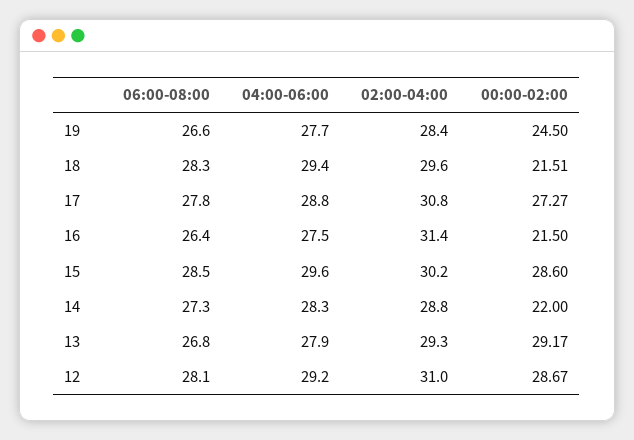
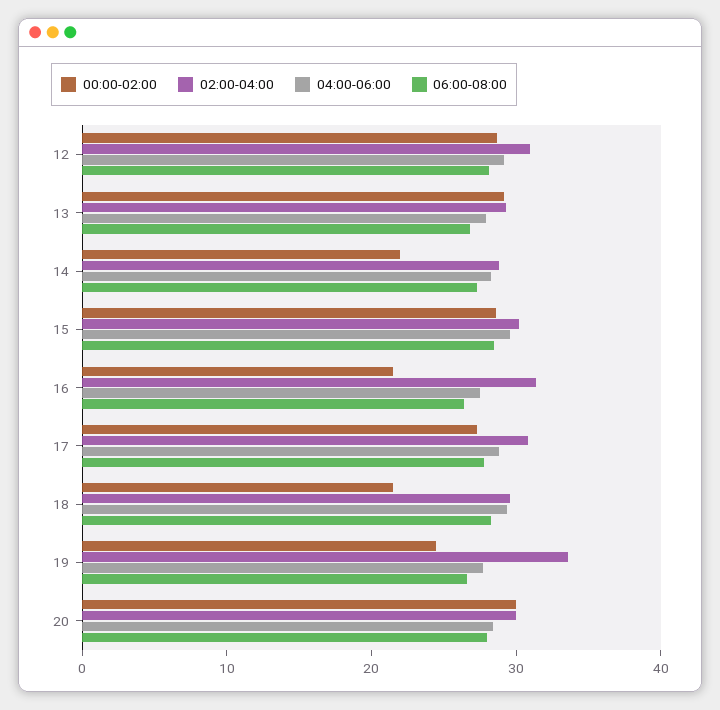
02:00-04:00, 19: 28.4 -> 34
00:00-02:00, 20: none -> 30
02:00-04:00, 20: none -> 30
04:00-06:00, 20: none -> 28
06:00-08:00, 20: none -> 28

